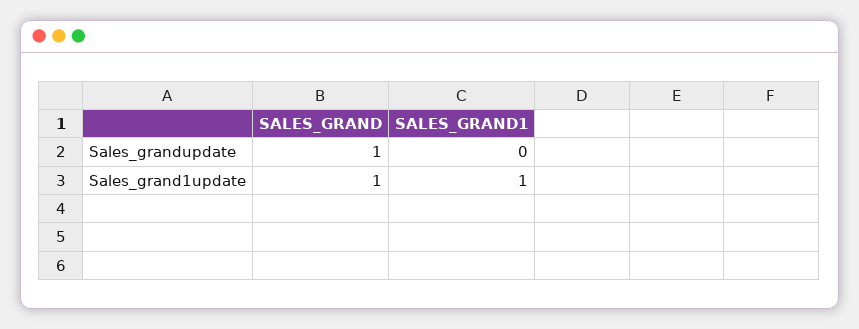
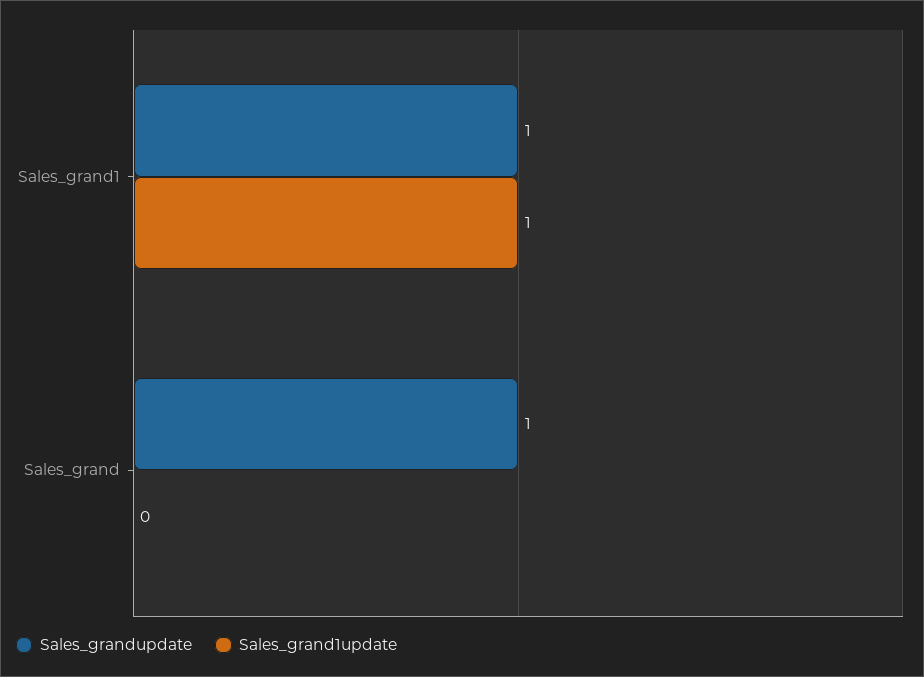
Sales_grandupdate, SALES_GRAND1: 0 -> 1
Sales_grand1update, SALES_GRAND: 1 -> 0

